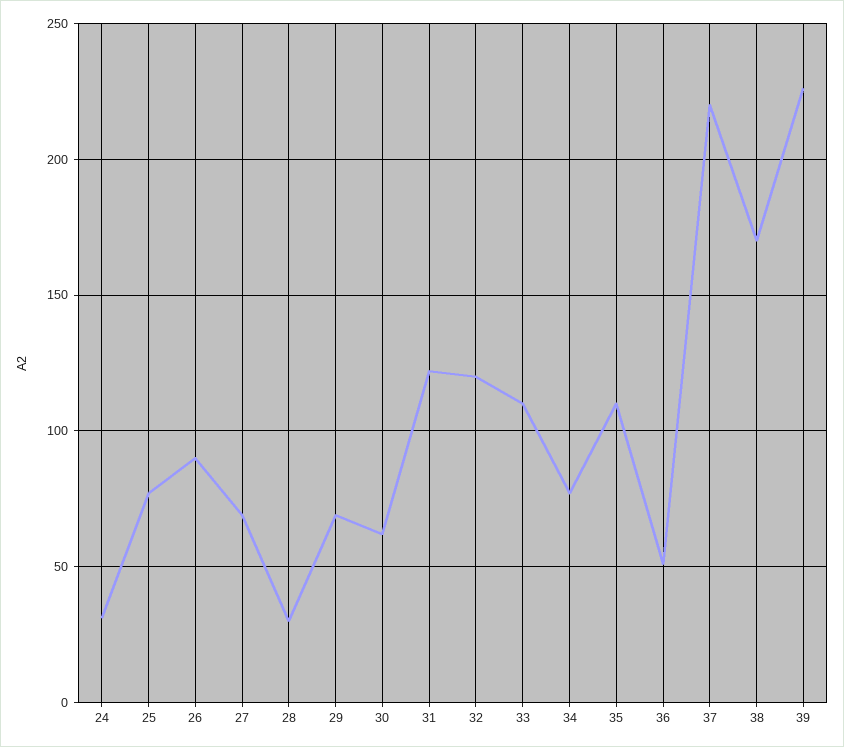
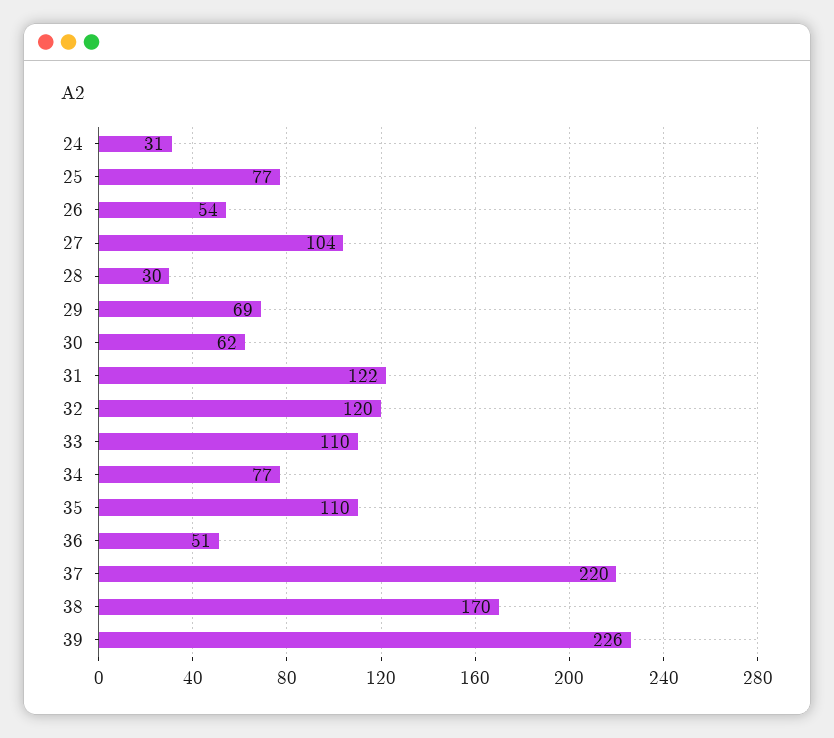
26: 90 -> 54
27: 70 -> 104

